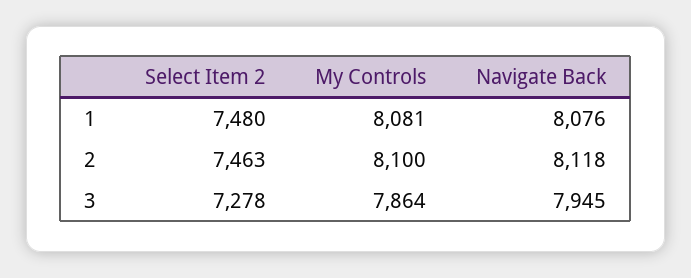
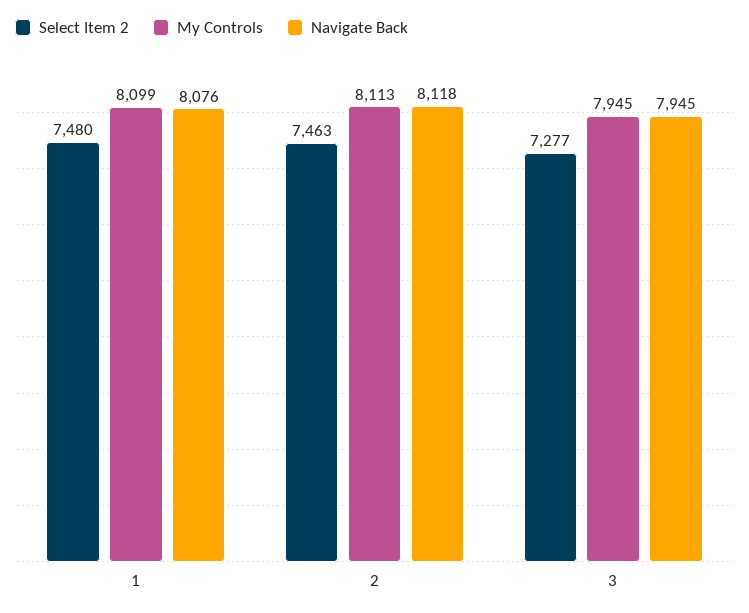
My Controls, 1: 8081 -> 8099
My Controls, 2: 8100 -> 8113
Select Item 2, 3: 7278 -> 7277
My Controls, 3: 7864 -> 7945

